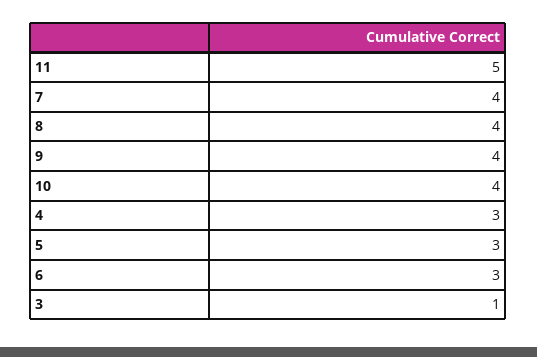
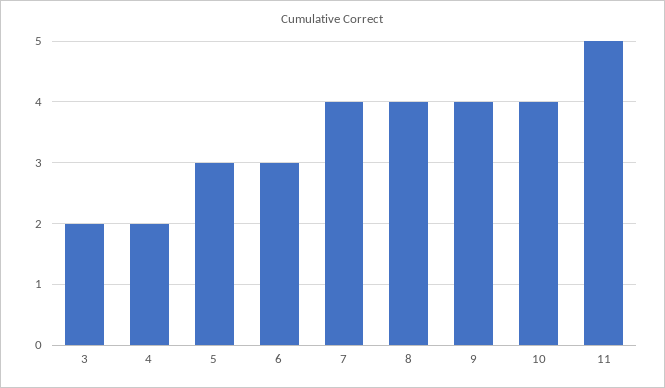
4: 3 -> 2
3: 1 -> 2

